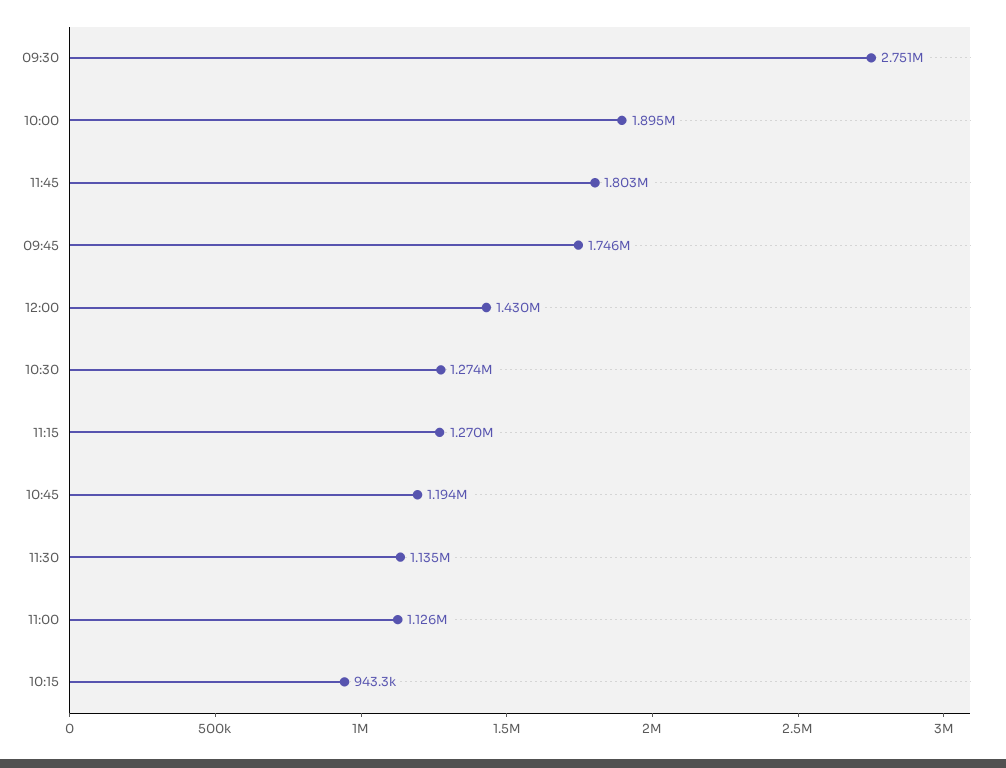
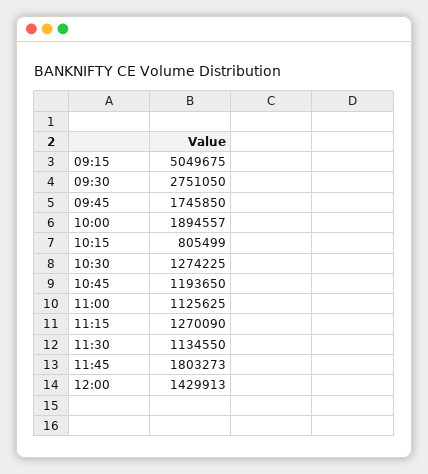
10:15: 943300 -> 805499
09:15: none -> 5049675

